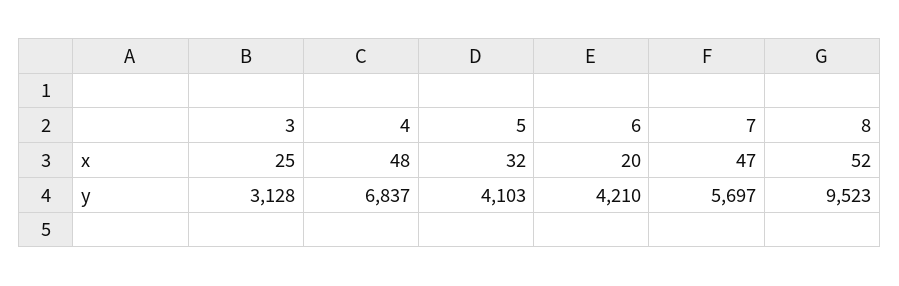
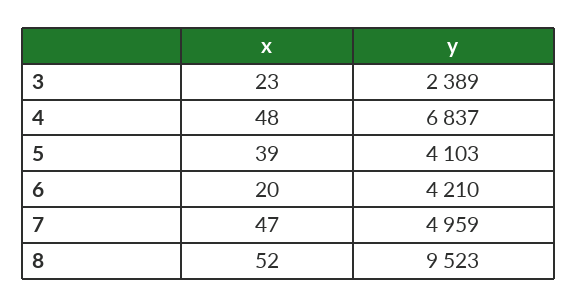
3, x: 25 -> 23
5, x: 32 -> 39
3, y: 3128 -> 2389
7, y: 5697 -> 4959

